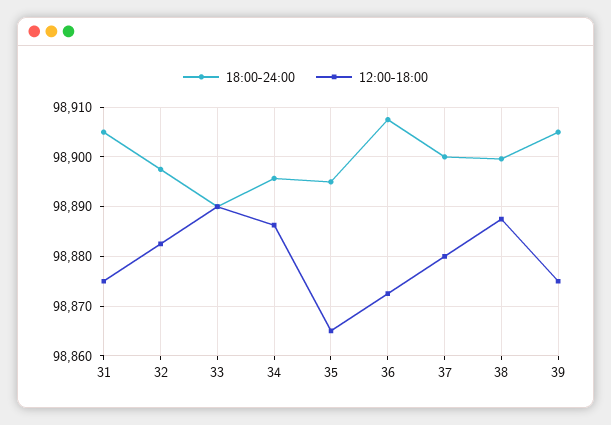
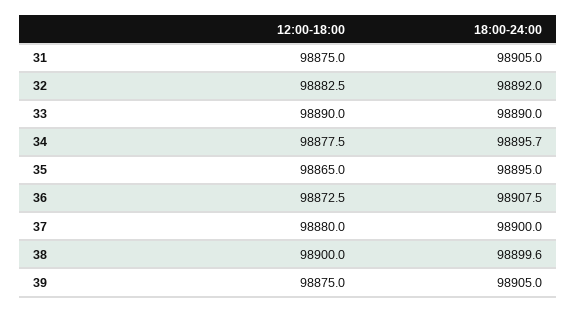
18:00-24:00, 32: 98898 -> 98892
12:00-18:00, 34: 98886 -> 98877.5
12:00-18:00, 38: 98888 -> 98900

